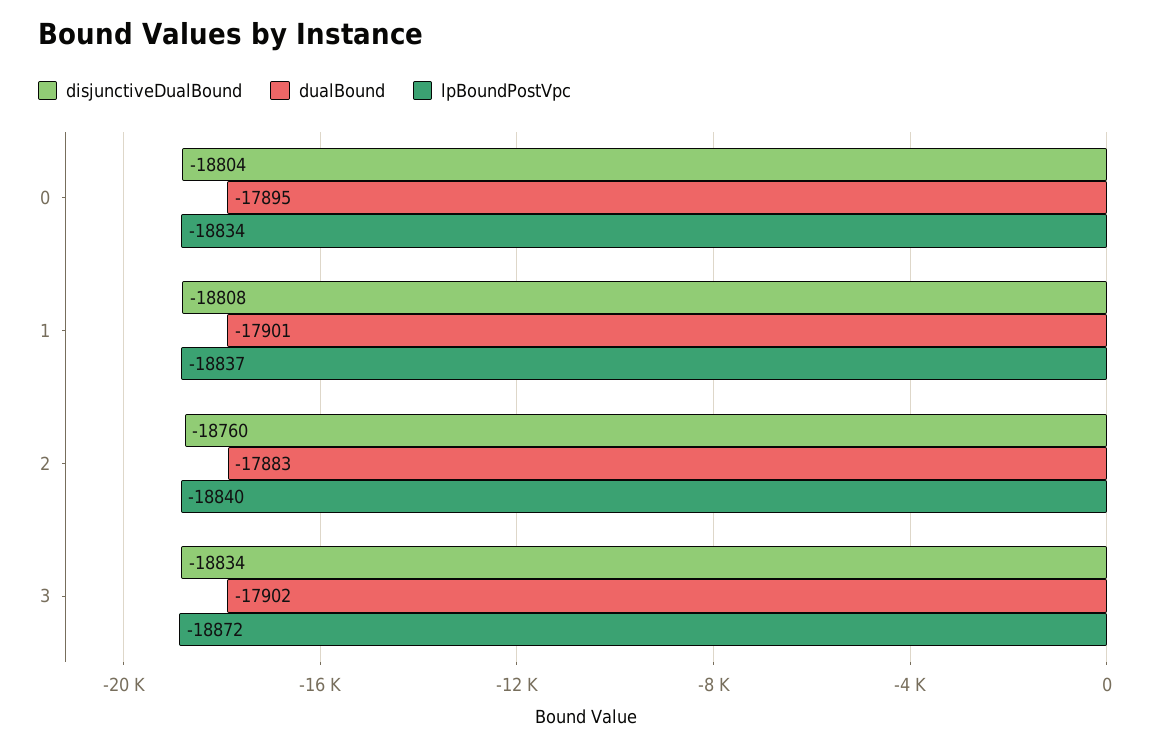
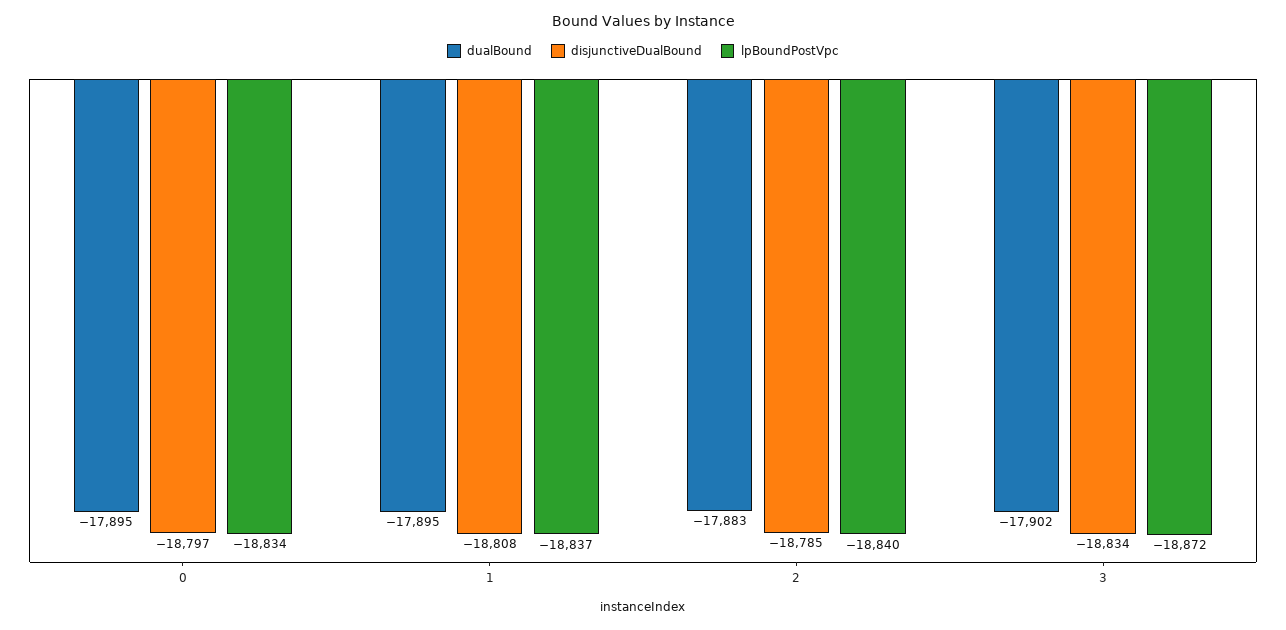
disjunctiveDualBound, 0: -18804 -> -18797
dualBound, 1: -17901 -> -17895
disjunctiveDualBound, 2: -18760 -> -18785

